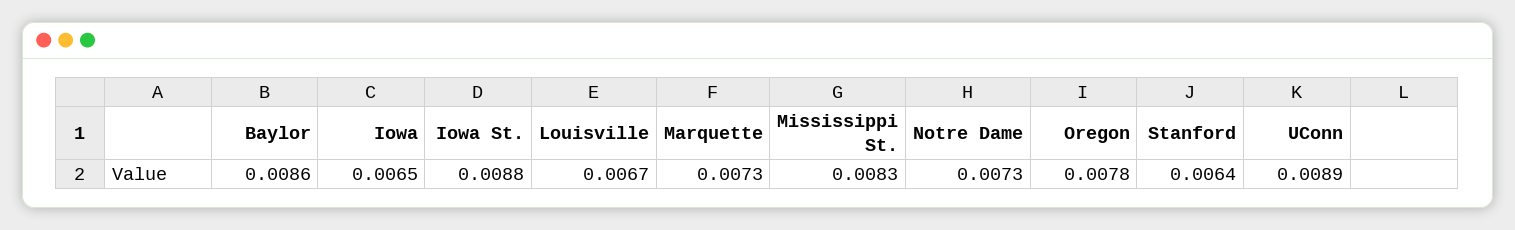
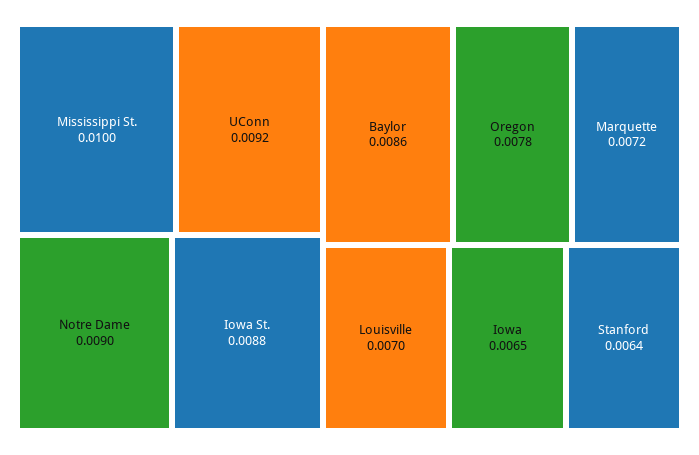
Louisville: 0.0067 -> 0.007
Marquette: 0.0073 -> 0.0072
Mississippi St.: 0.0083 -> 0.01
Notre Dame: 0.0073 -> 0.009
UConn: 0.0089 -> 0.0092

